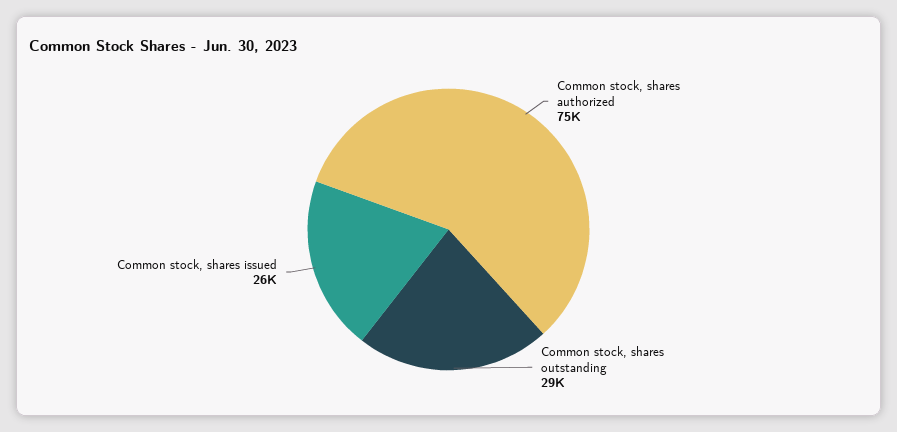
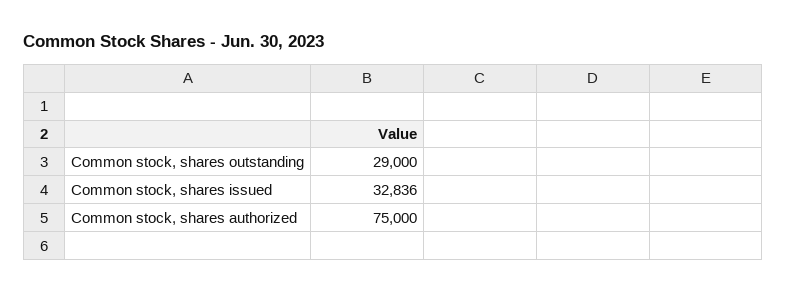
Common stock, shares issued: 26000 -> 32836

